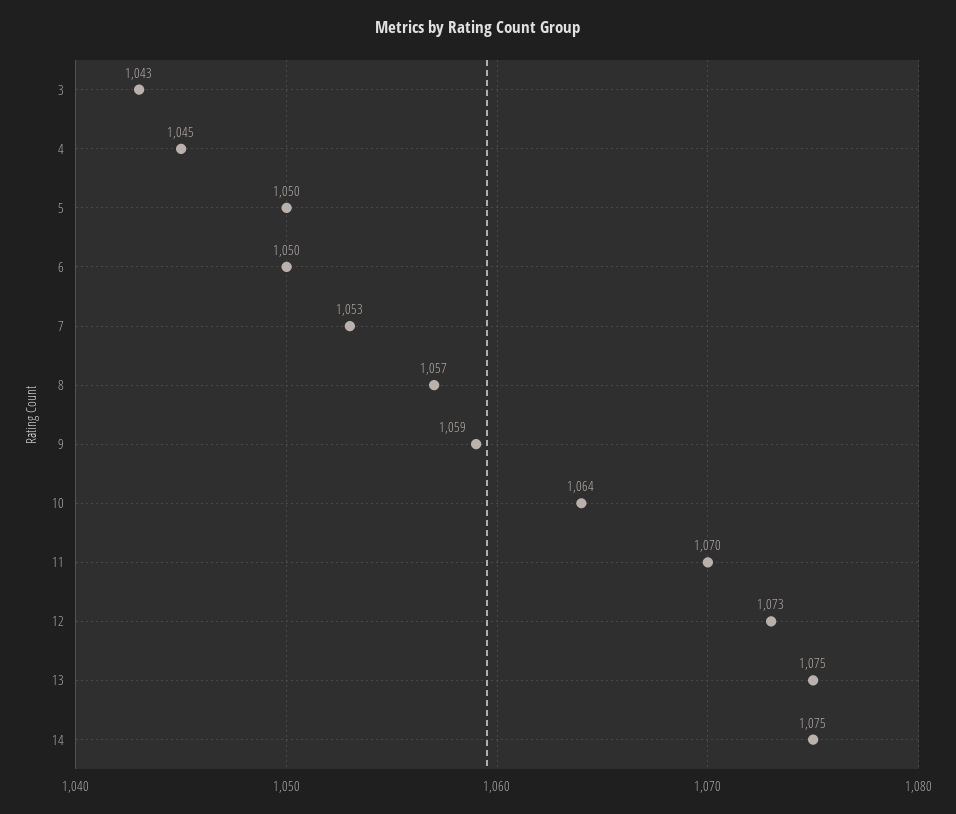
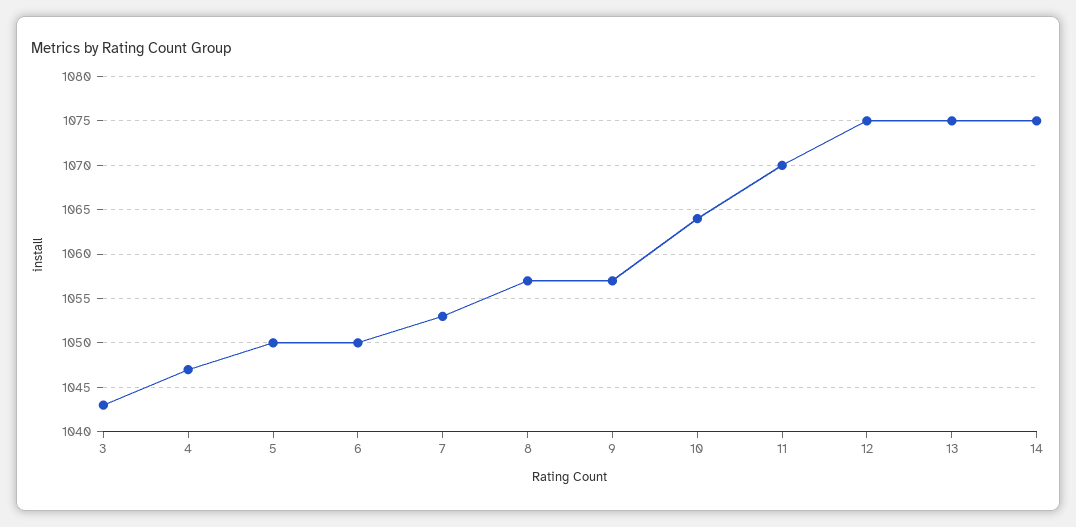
4: 1045 -> 1047
9: 1059 -> 1057
12: 1073 -> 1075

